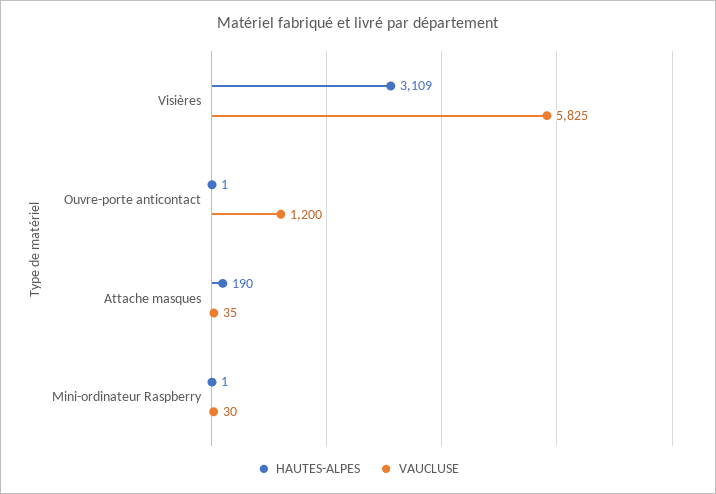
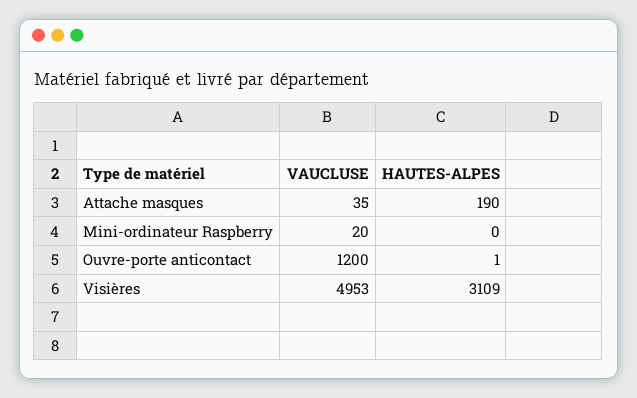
VAUCLUSE, Visières: 5825 -> 4953
HAUTES-ALPES, Mini-ordinateur Raspberry: 1 -> 0
VAUCLUSE, Mini-ordinateur Raspberry: 30 -> 20

